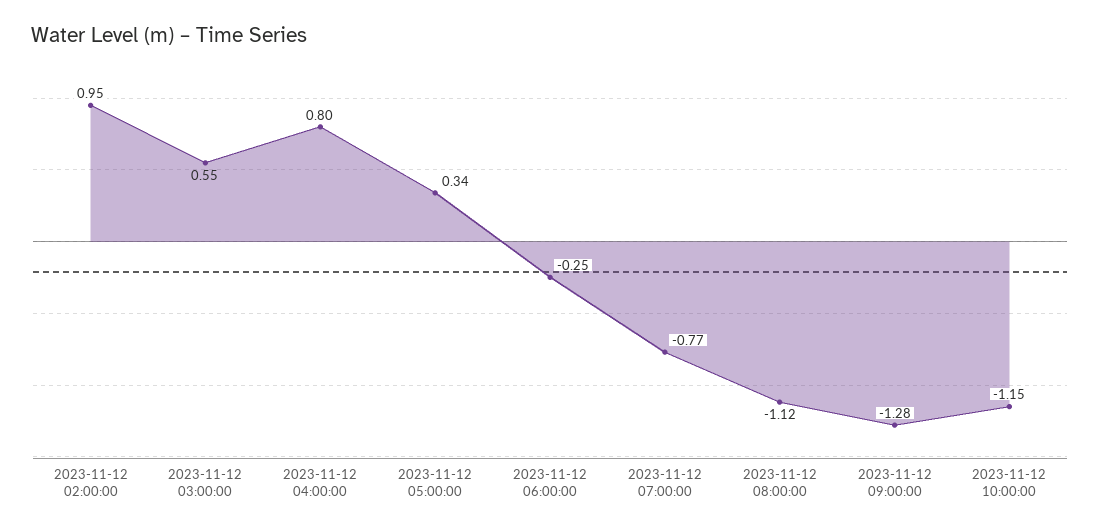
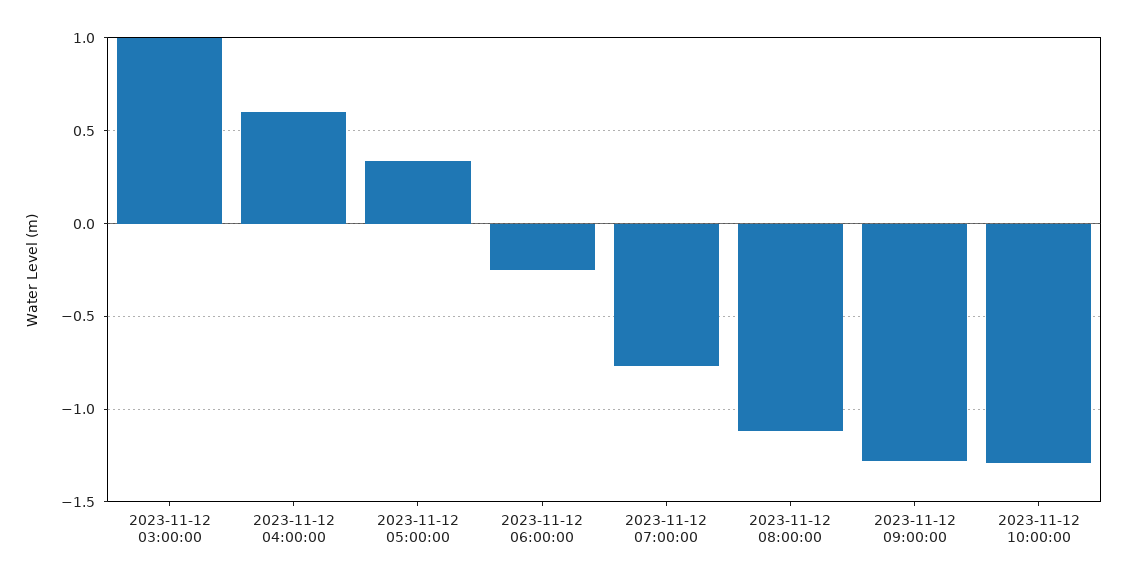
2023-11-12 02:00:00: 0.95 -> none
2023-11-12 03:00:00: 0.55 -> 1
2023-11-12 04:00:00: 0.8 -> 0.6
2023-11-12 10:00:00: -1.15 -> -1.3

